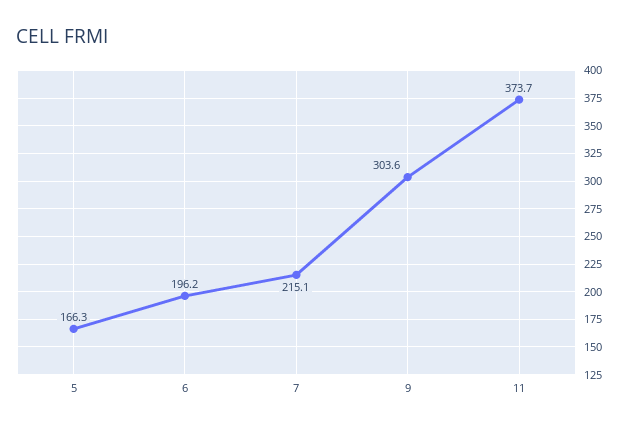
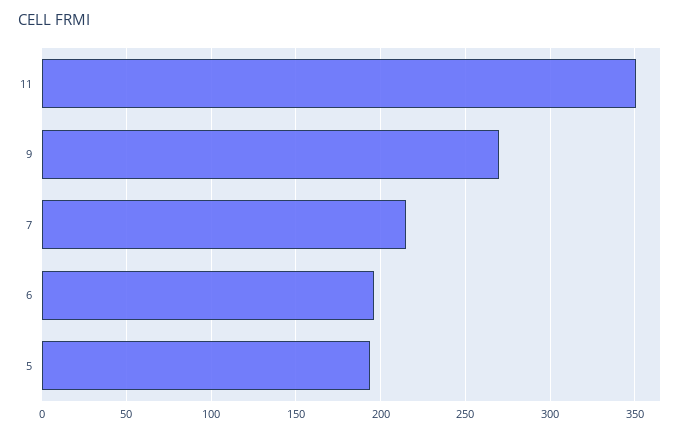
5: 166.3 -> 195
9: 303.6 -> 270
11: 373.7 -> 350

